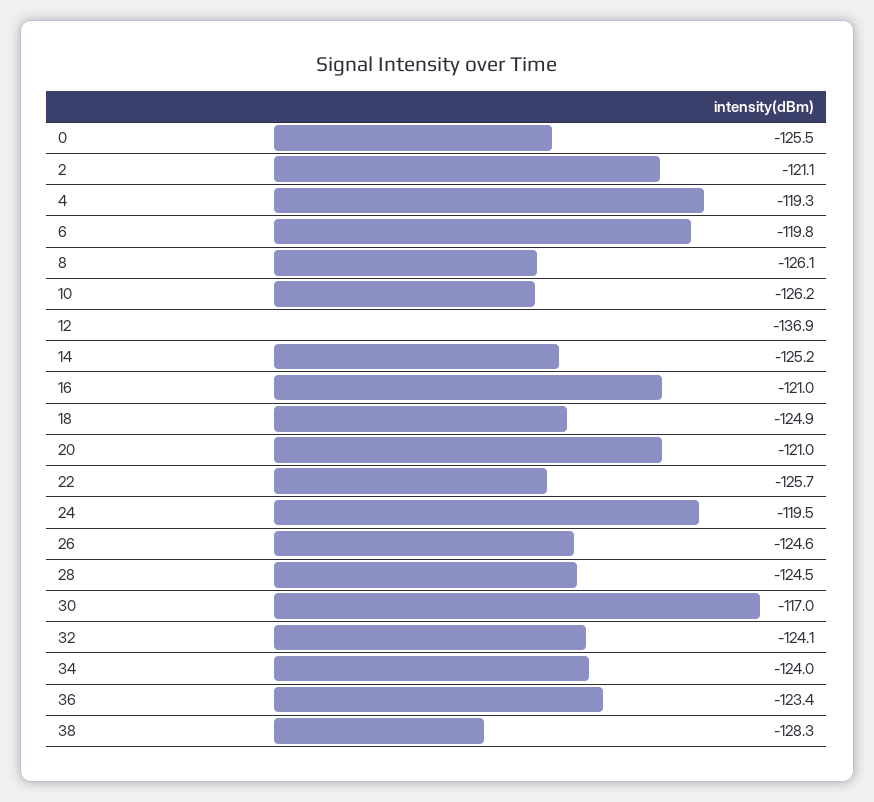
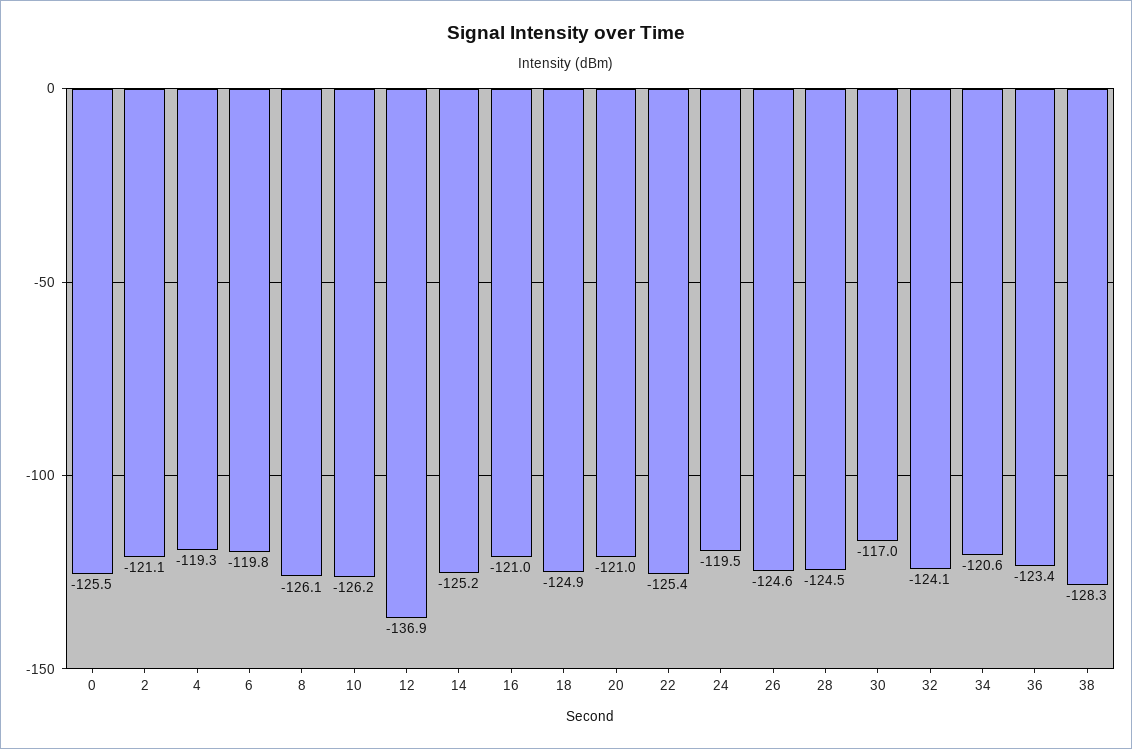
22: -125.7 -> -125.4
34: -124 -> -120.6

